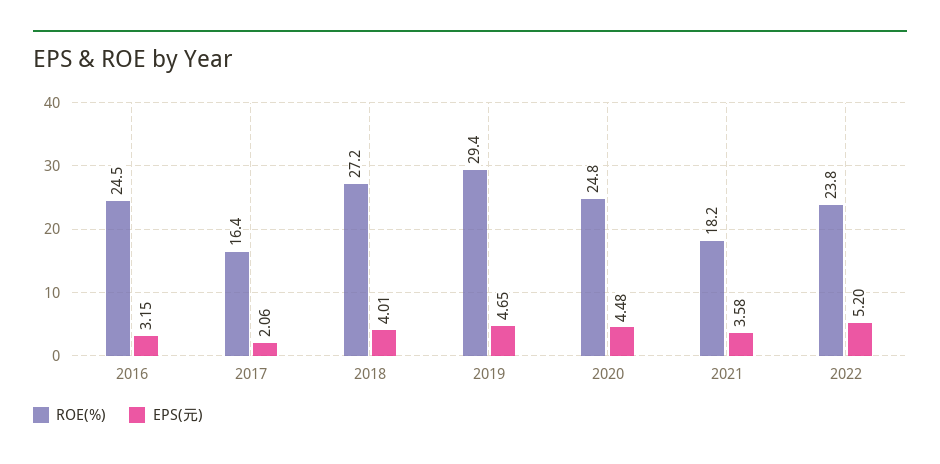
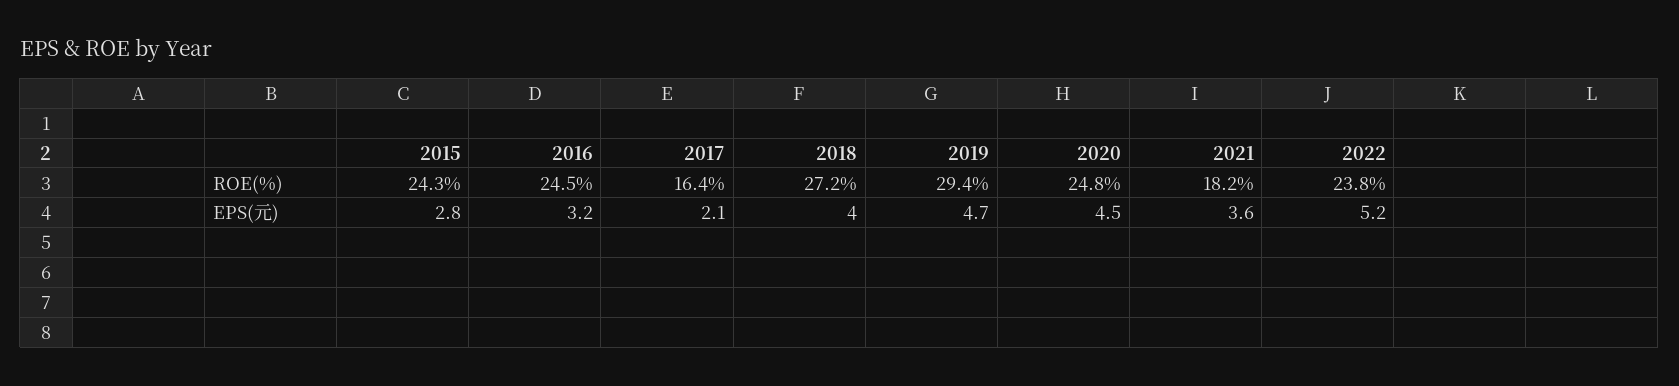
ROE(%), 2015: none -> 24.3
EPS(元), 2015: none -> 2.8

